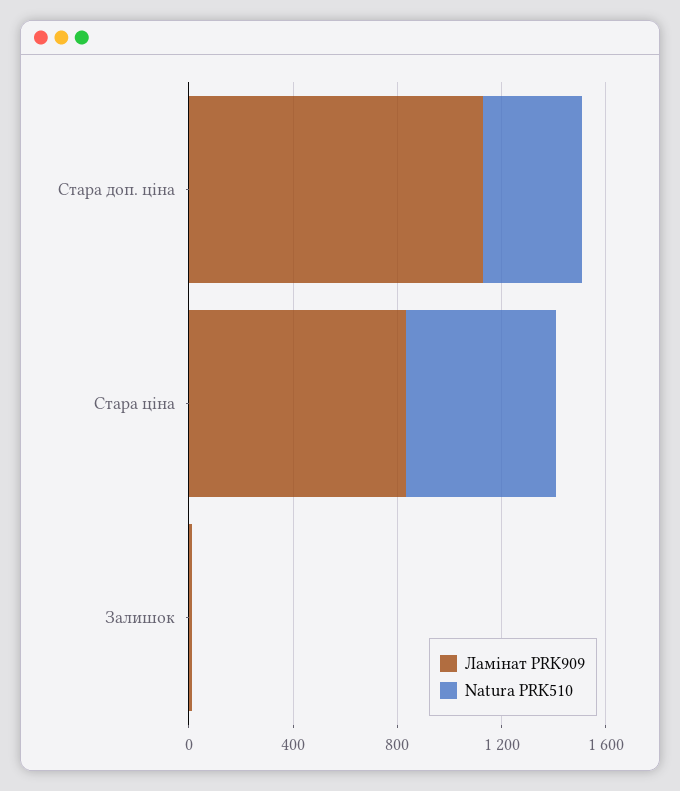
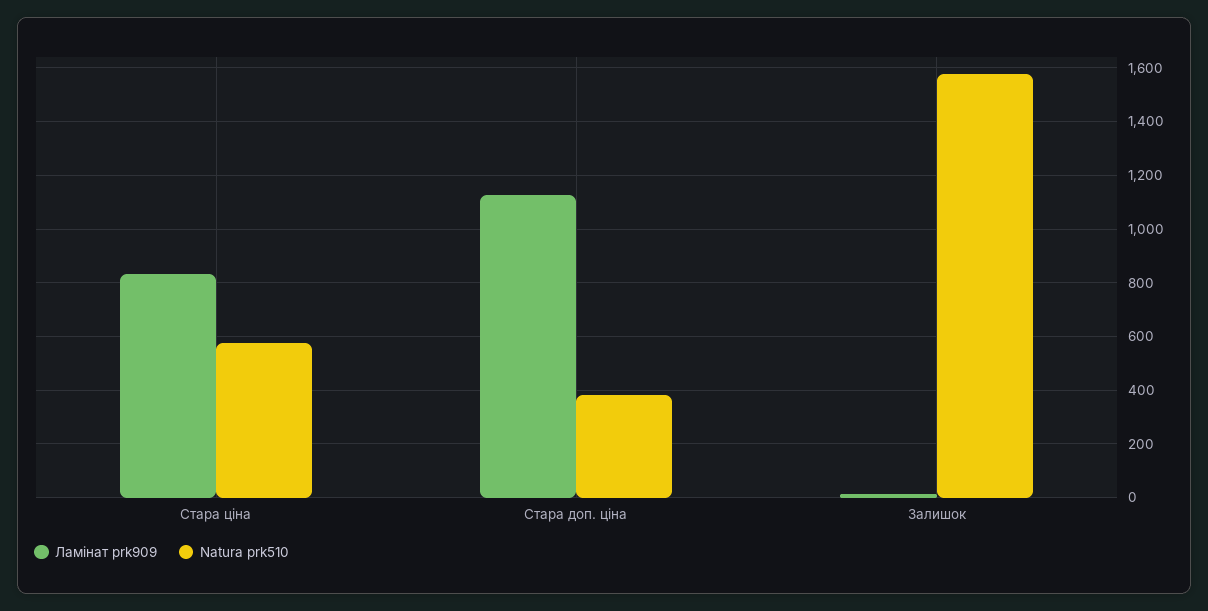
Natura PRK510, Залишок: 0 -> 1575

